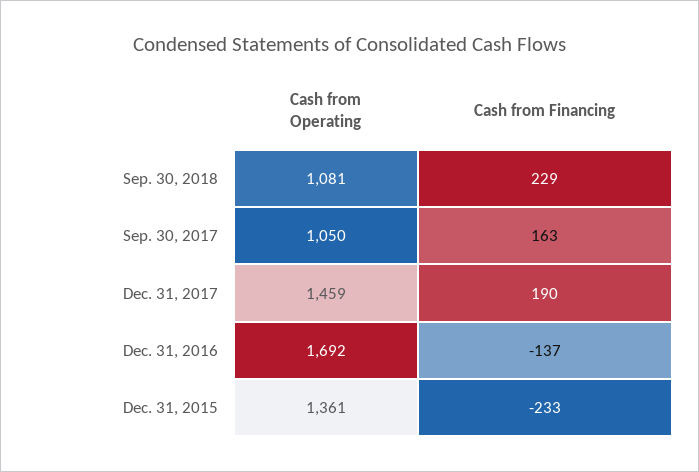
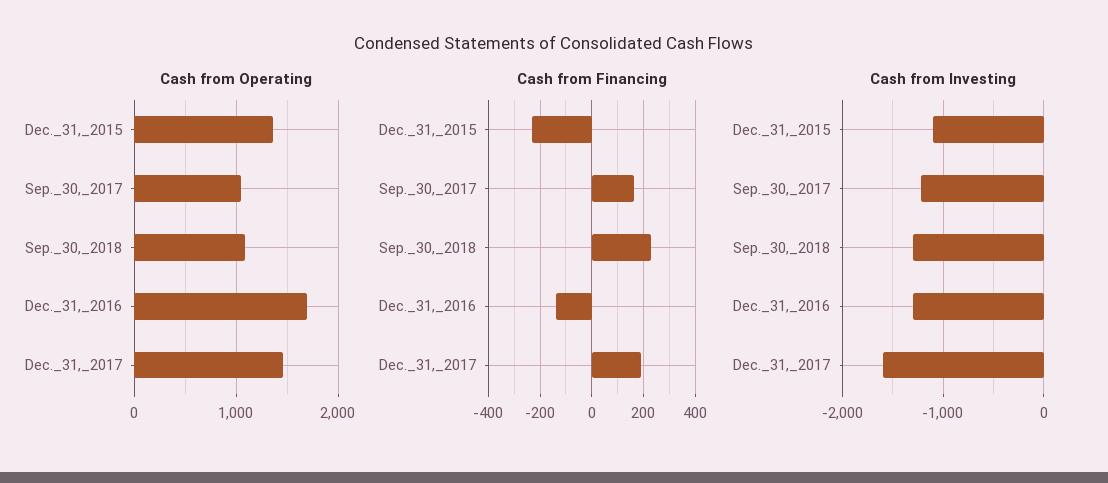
Cash from Investing, Dec. 31, 2015: none -> -1100
Cash from Investing, Sep. 30, 2017: none -> -1200
Cash from Investing, Sep. 30, 2018: none -> -1300
Cash from Investing, Dec. 31, 2016: none -> -1300
Cash from Investing, Dec. 31, 2017: none -> -1600

